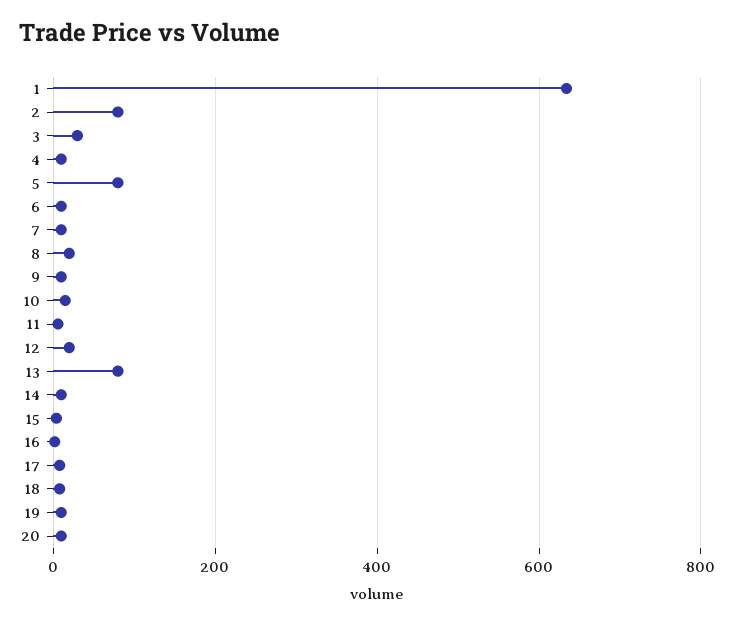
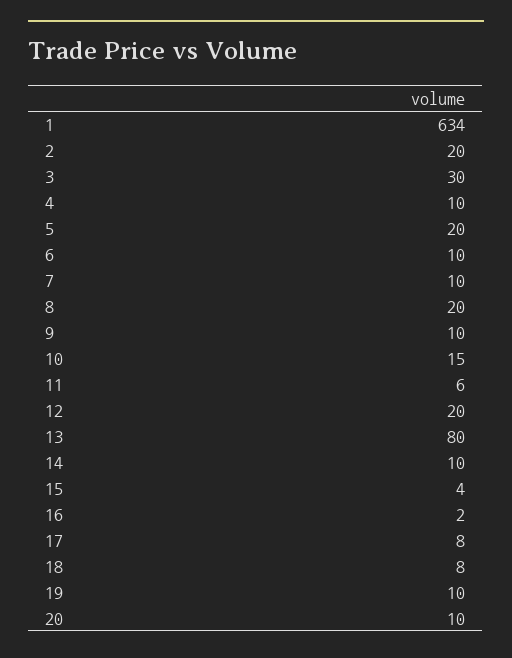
2: 80 -> 20
5: 80 -> 20

